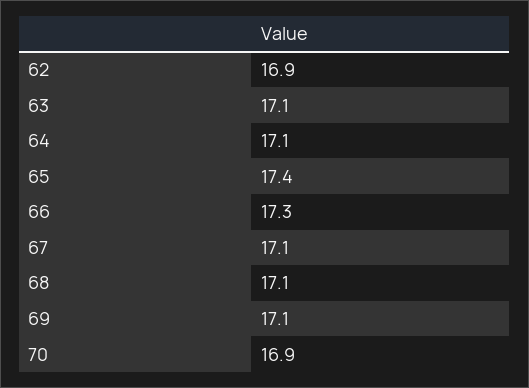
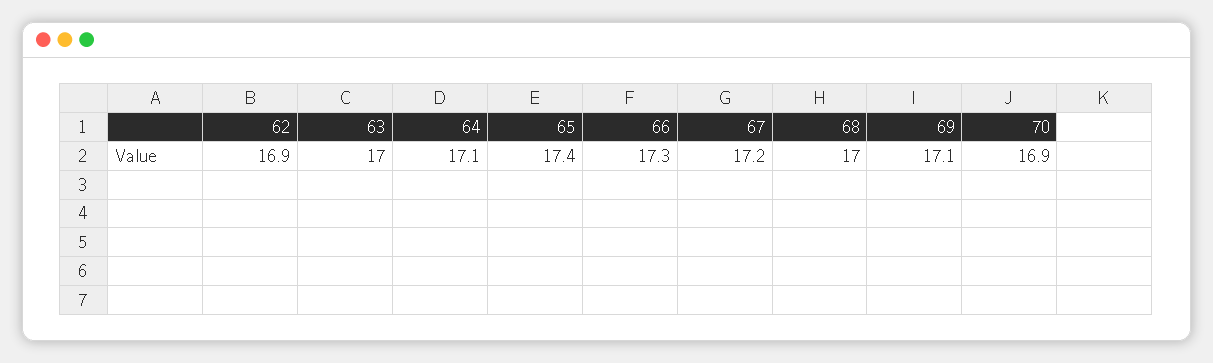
63: 17.1 -> 17
67: 17.1 -> 17.2
68: 17.1 -> 17

